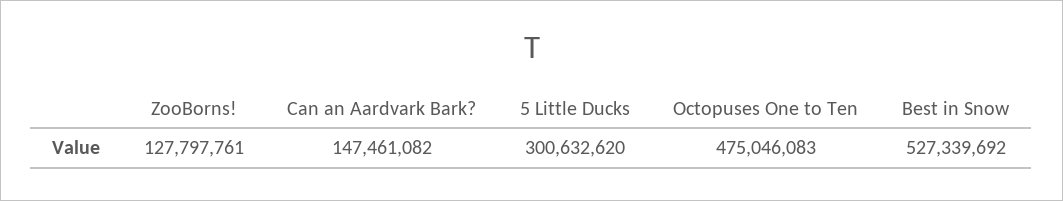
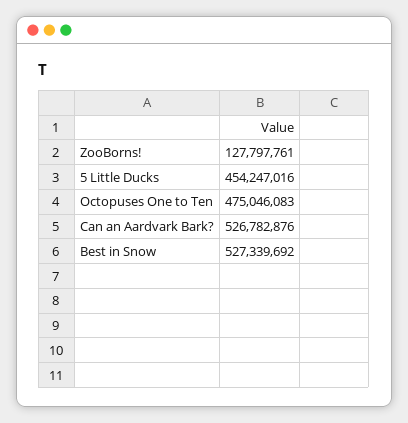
Can an Aardvark Bark?: 147461082 -> 526782876
5 Little Ducks: 300632620 -> 454247016

